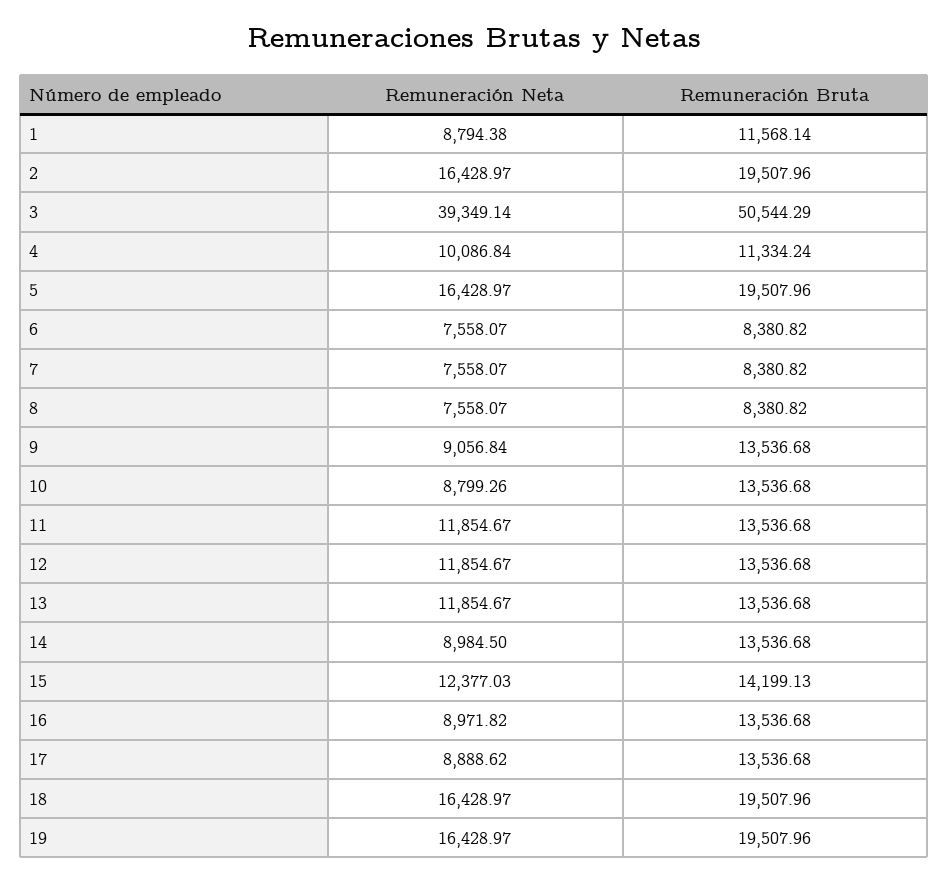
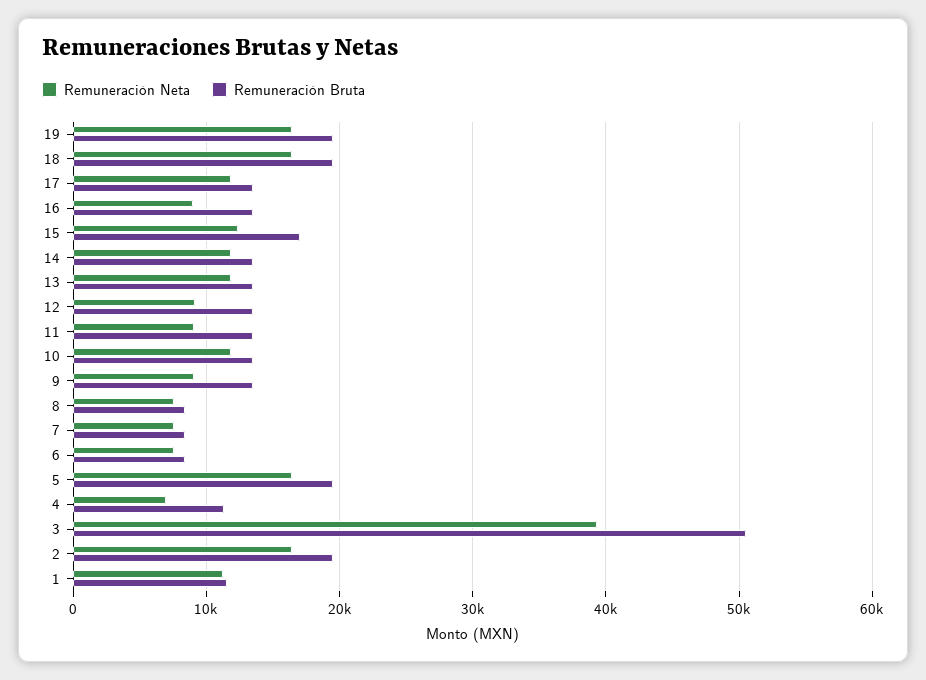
Remuneración Neta, 1: 8794.38 -> 11000
Remuneración Neta, 4: 10086.84 -> 7000
Remuneración Neta, 10: 8799.26 -> 12000
Remuneración Neta, 11: 11854.67 -> 9000
Remuneración Neta, 12: 11854.67 -> 9000
Remuneración Neta, 14: 8984.5 -> 12000
Remuneración Bruta, 15: 14199.13 -> 17000
Remuneración Neta, 17: 8888.62 -> 12000

